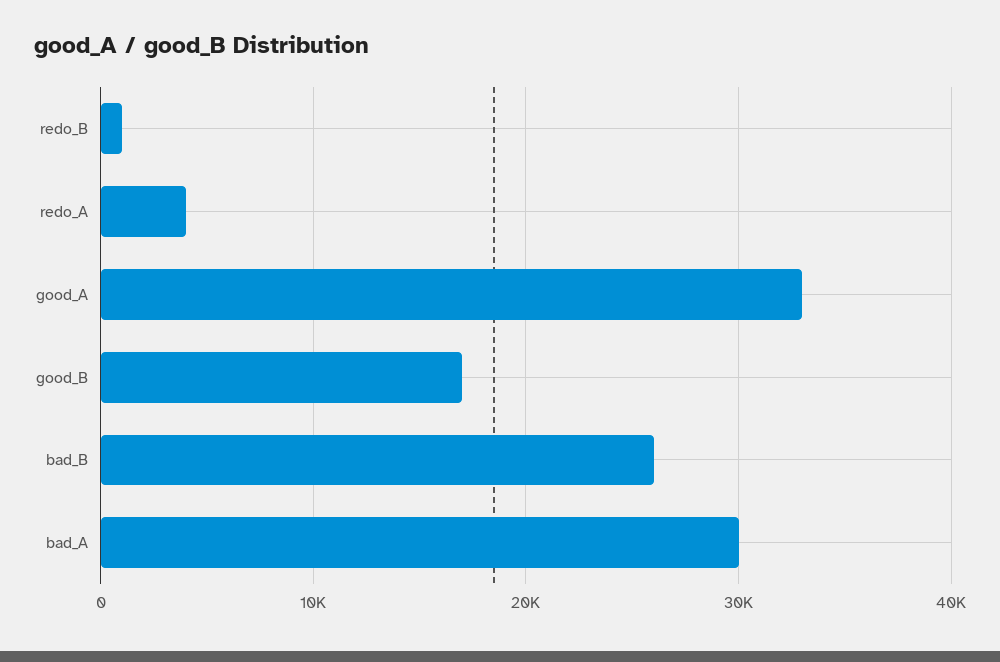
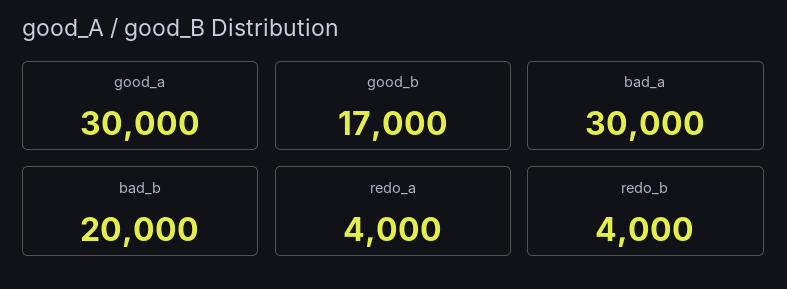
redo_B: 1000 -> 4000
good_A: 33000 -> 30000
bad_B: 26000 -> 20000

